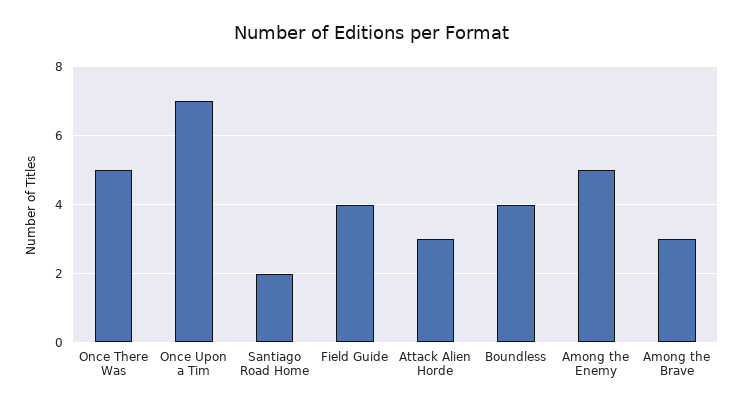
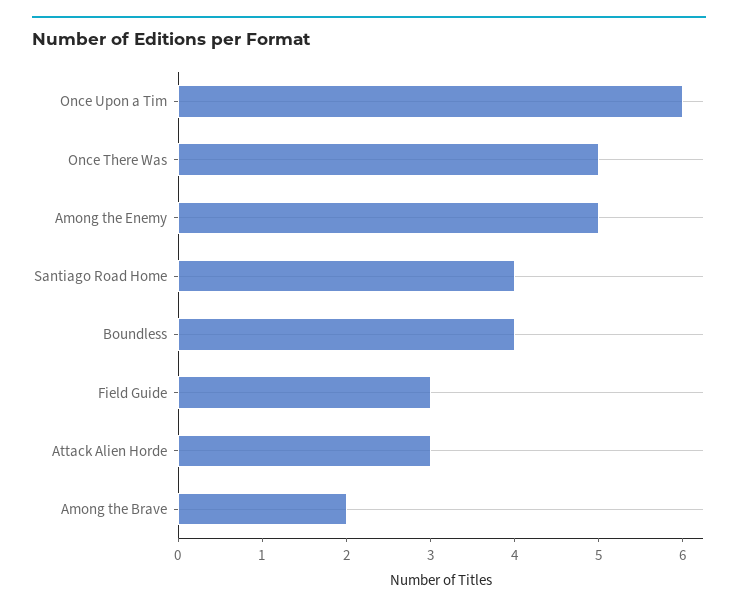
Once Upon a Tim: 7 -> 6
Santiago Road Home: 2 -> 4
Field Guide: 4 -> 3
Among the Brave: 3 -> 2

